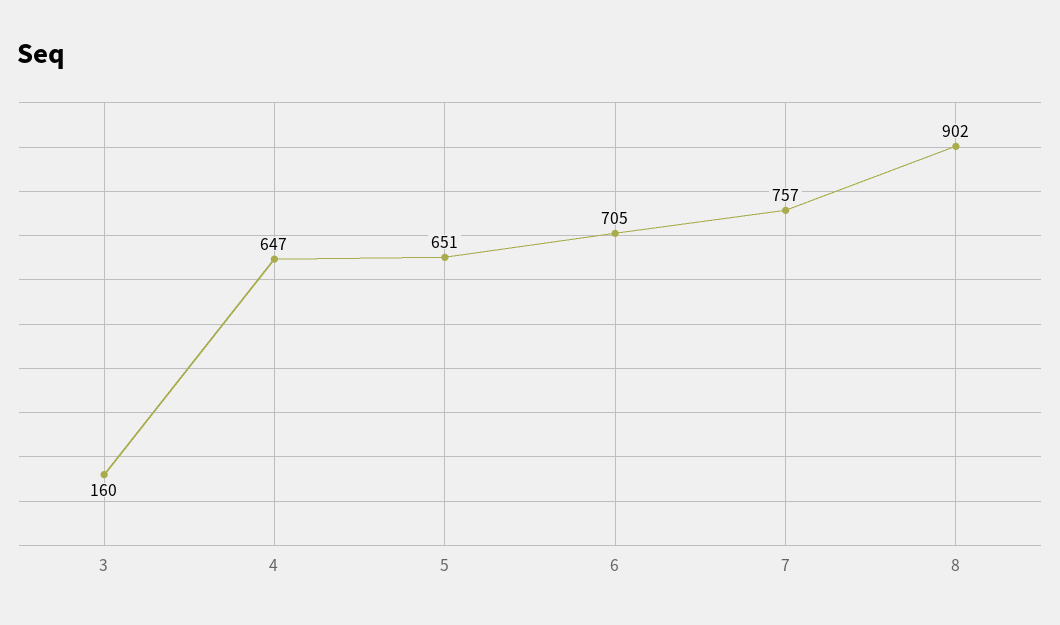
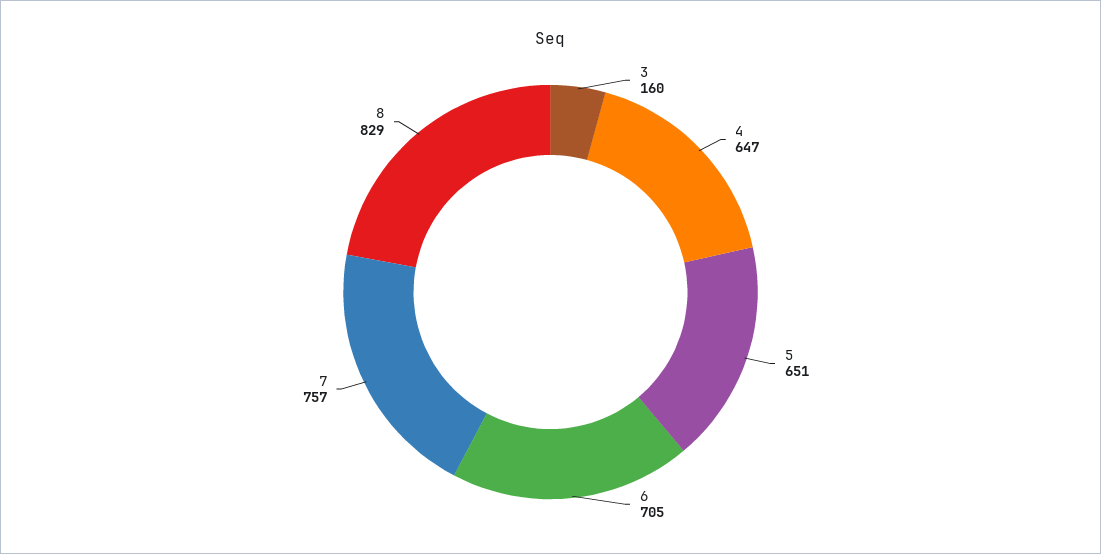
8: 902 -> 829

